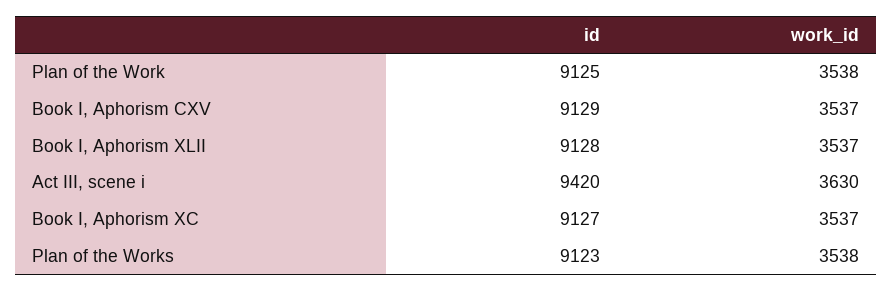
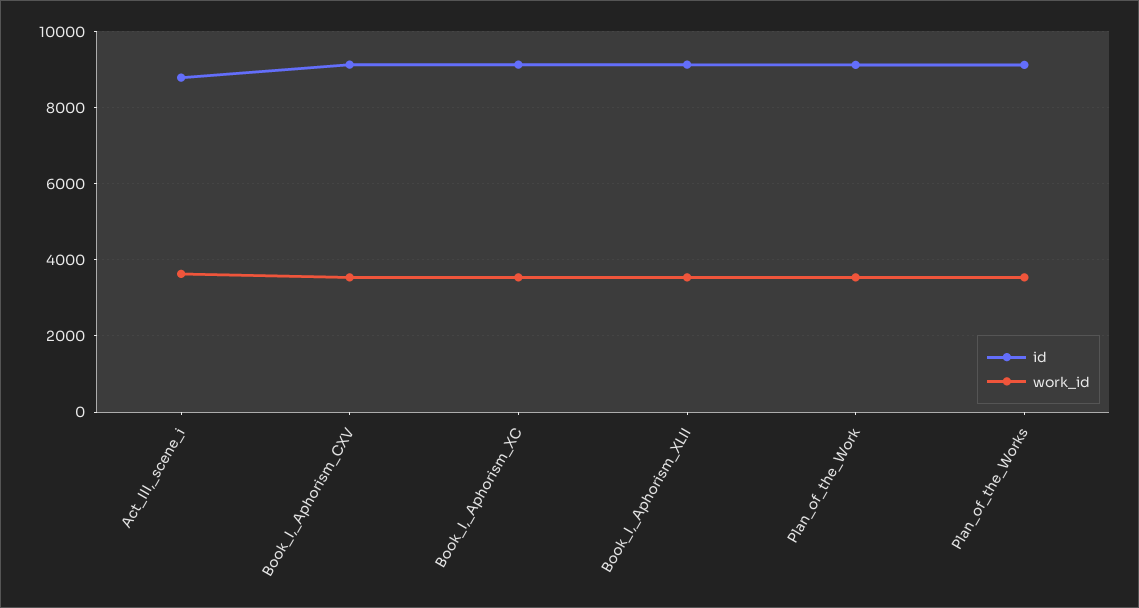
id, Act III, scene i: 9420 -> 8800

